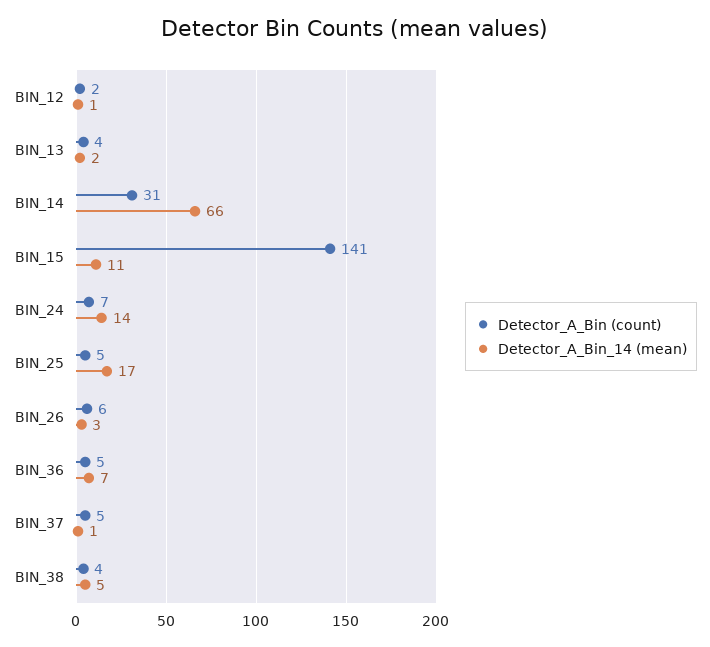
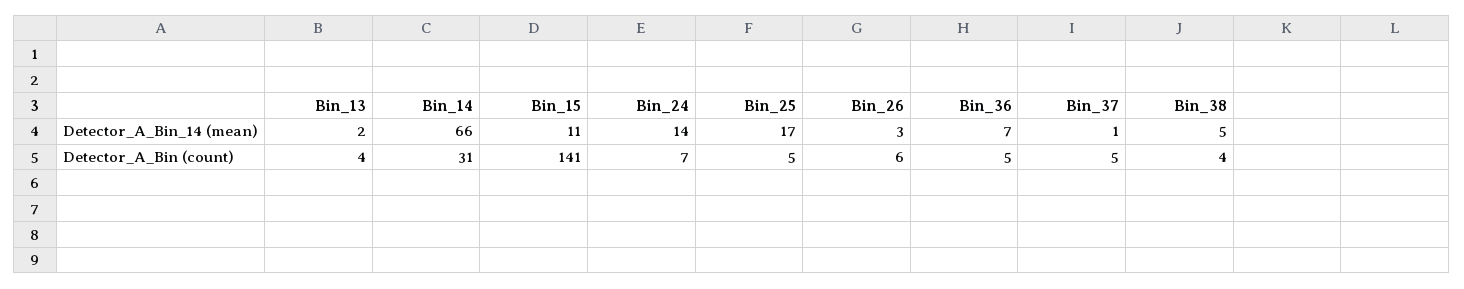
Detector_A_Bin (count), BIN_12: 2 -> none
Detector_A_Bin_14 (mean), BIN_12: 1 -> none

